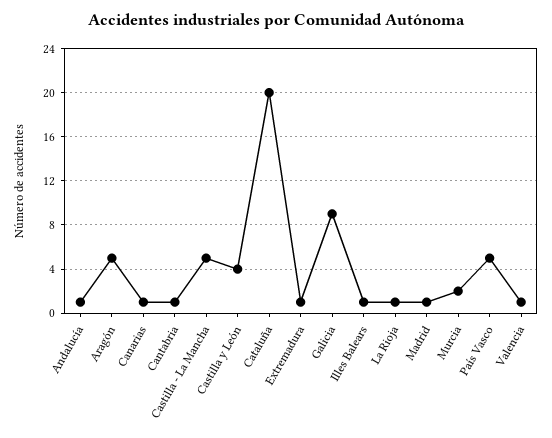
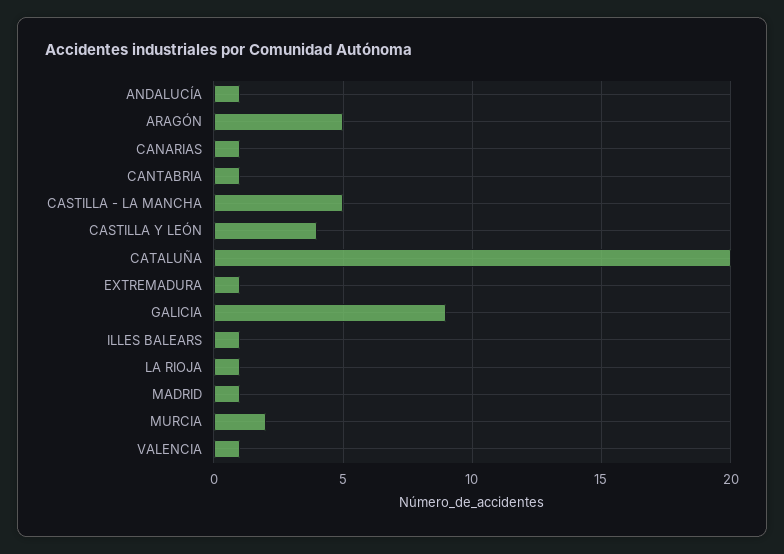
País Vasco: 5 -> none

